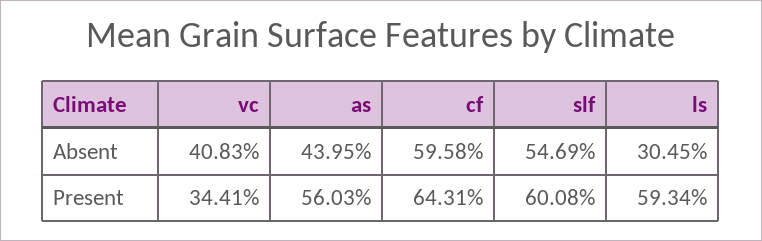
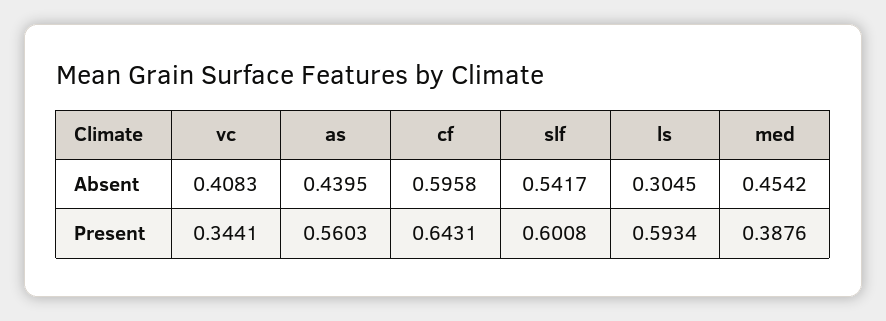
slf, Absent: 0.5469 -> 0.5417
med, Absent: none -> 0.4542
med, Present: none -> 0.3876

